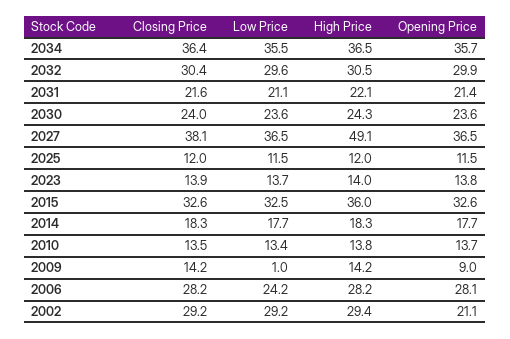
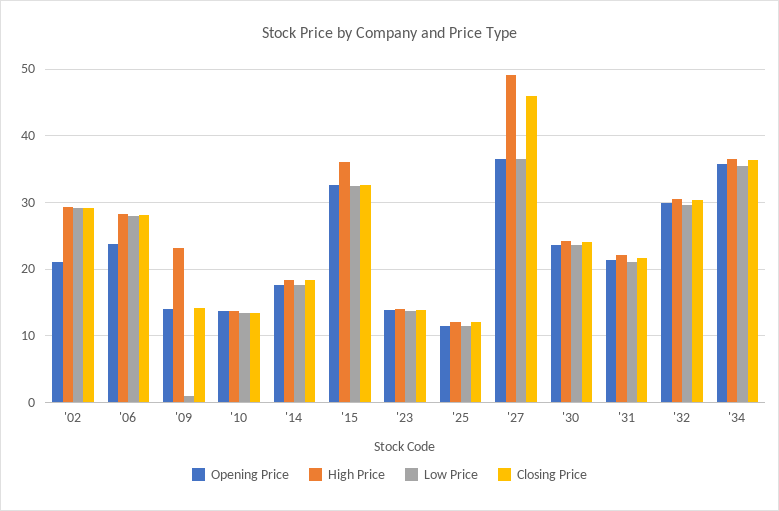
Closing Price, 2027: 38.1 -> 46
High Price, 2009: 14.2 -> 23
Opening Price, 2009: 9 -> 14
Low Price, 2006: 24.2 -> 28
Opening Price, 2006: 28.1 -> 24

